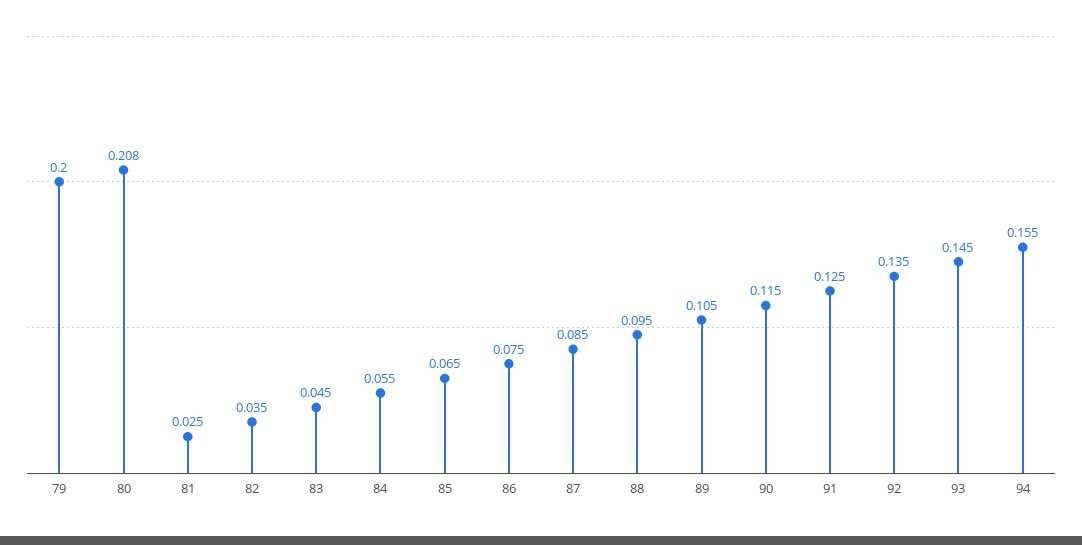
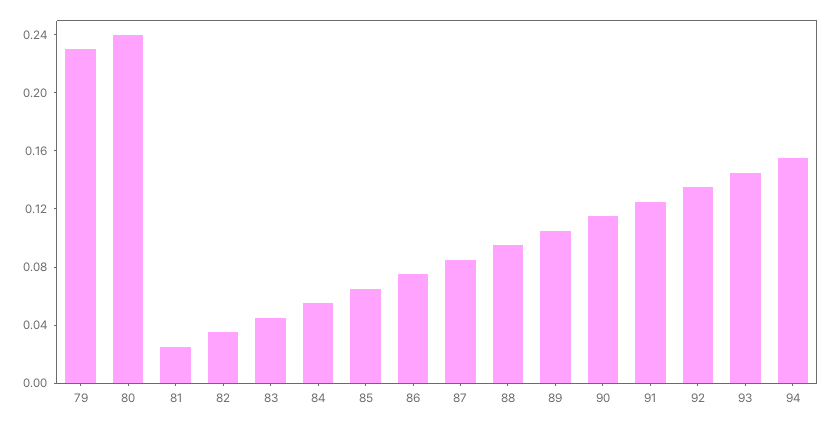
79: 0.2 -> 0.23
80: 0.208 -> 0.24

